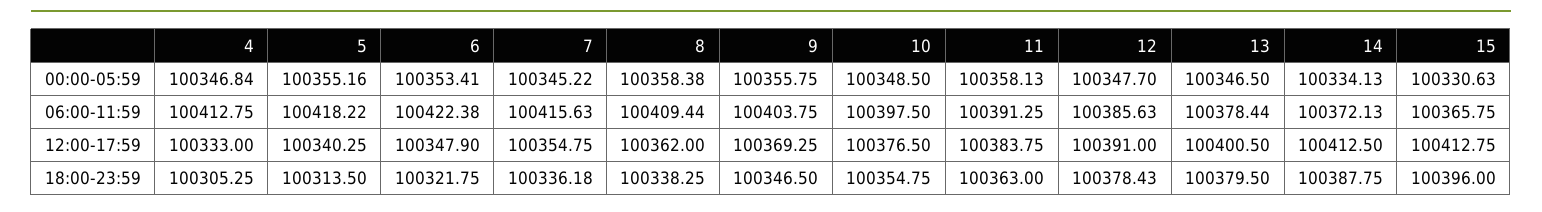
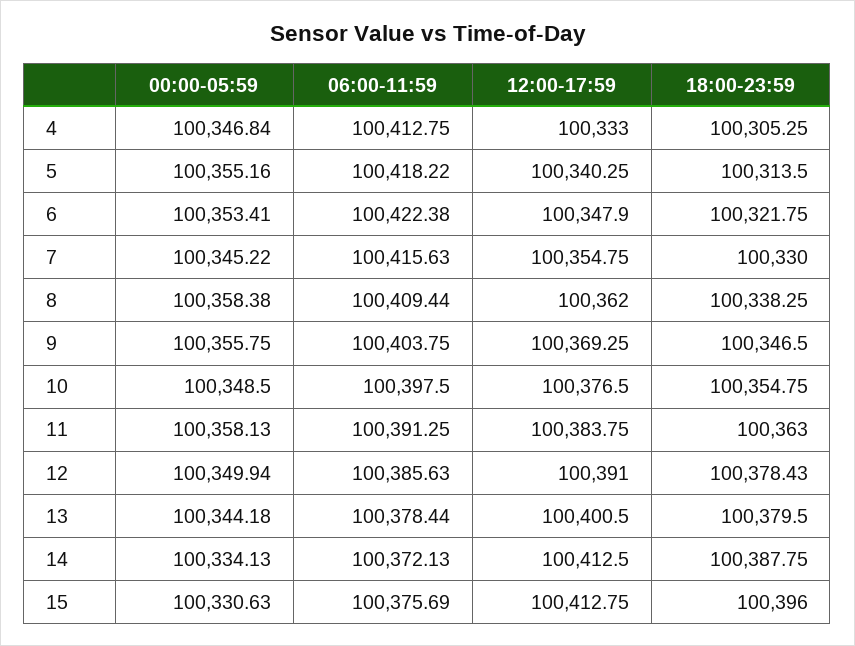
12, 00:00-05:59: 100347.7 -> 100349.94
13, 00:00-05:59: 100346.5 -> 100344.18
15, 06:00-11:59: 100365.75 -> 100375.69
7, 18:00-23:59: 100336.18 -> 100330

